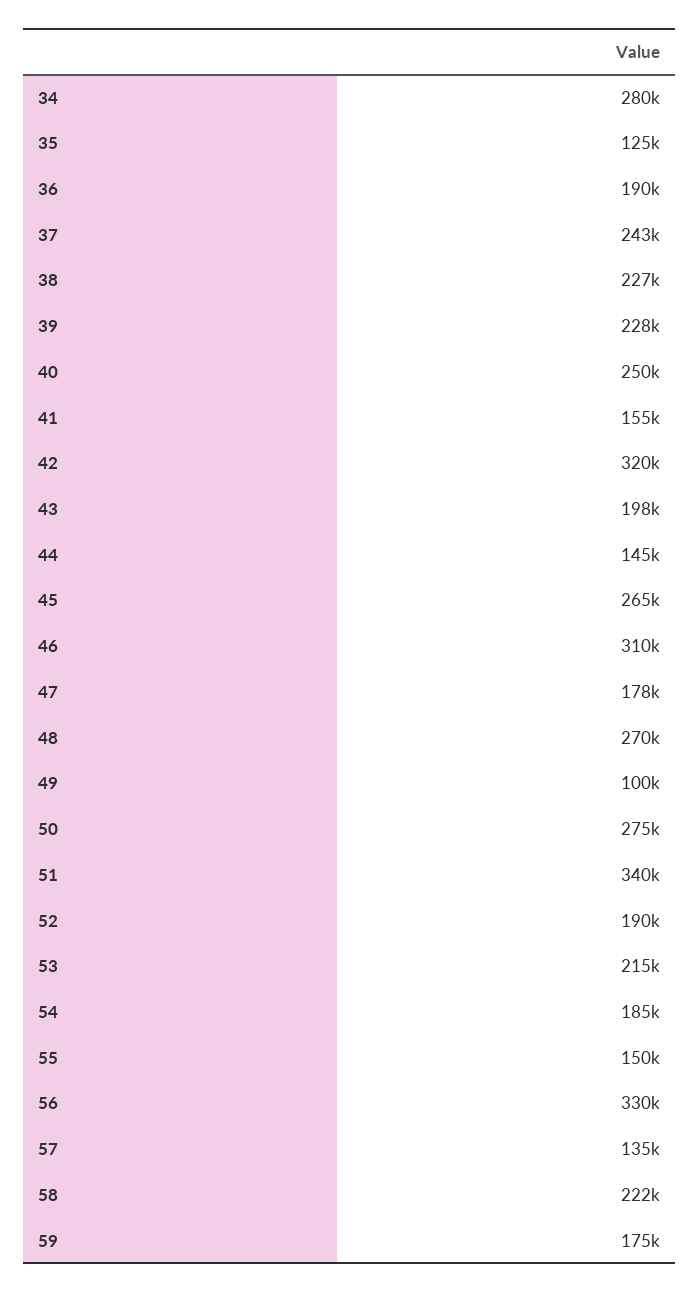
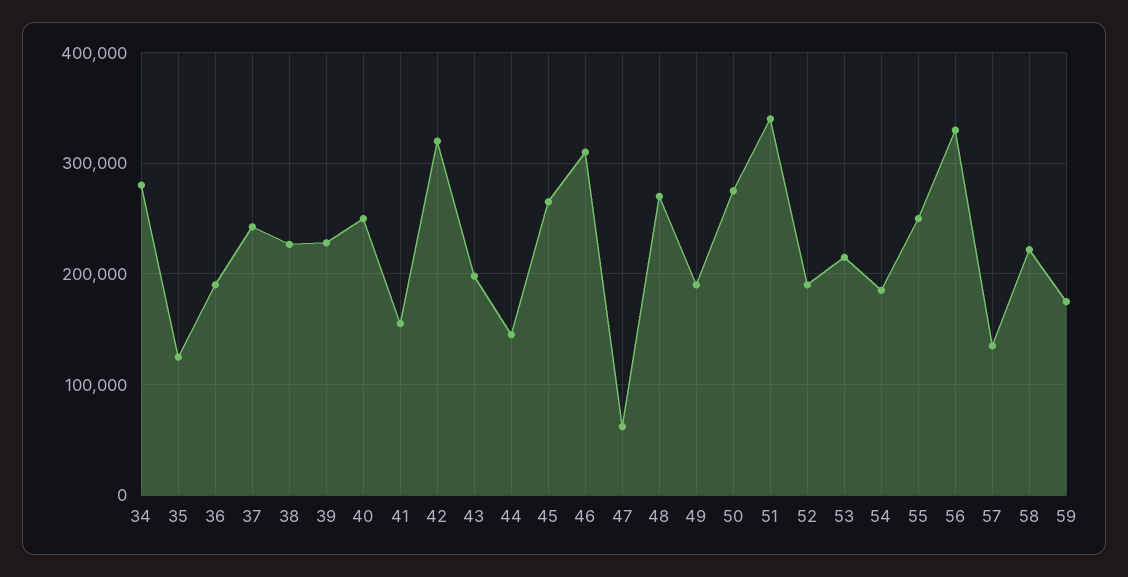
47: 178000 -> 60000
49: 100000 -> 190000
55: 150000 -> 250000

